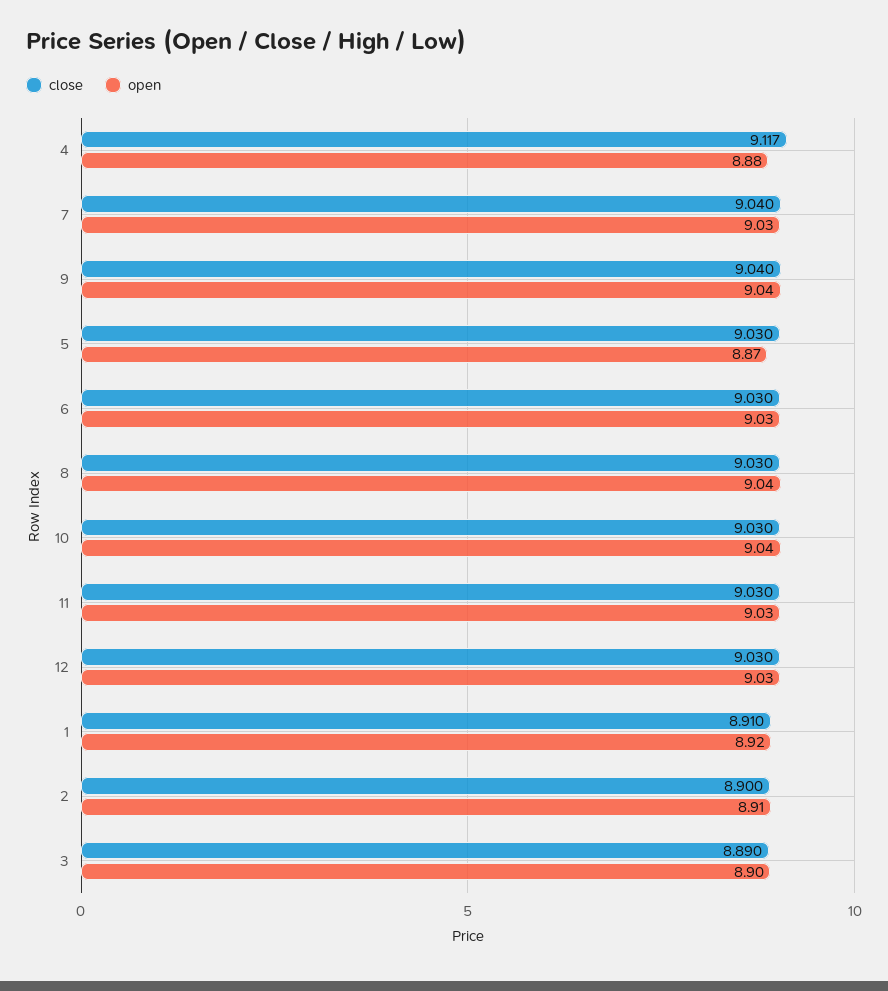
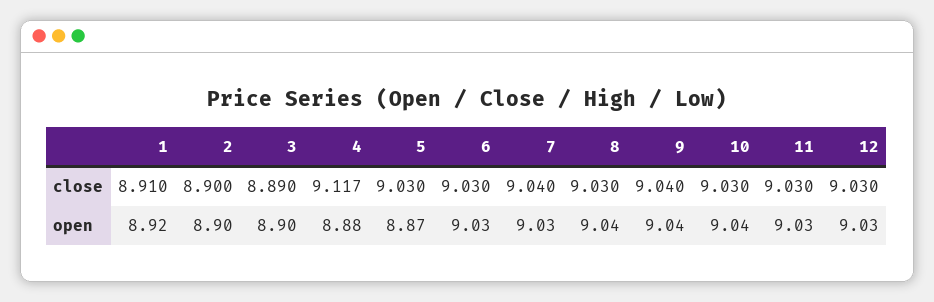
open, 2: 8.91 -> 8.9

